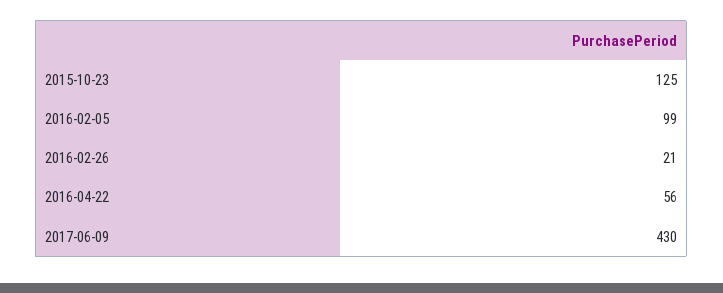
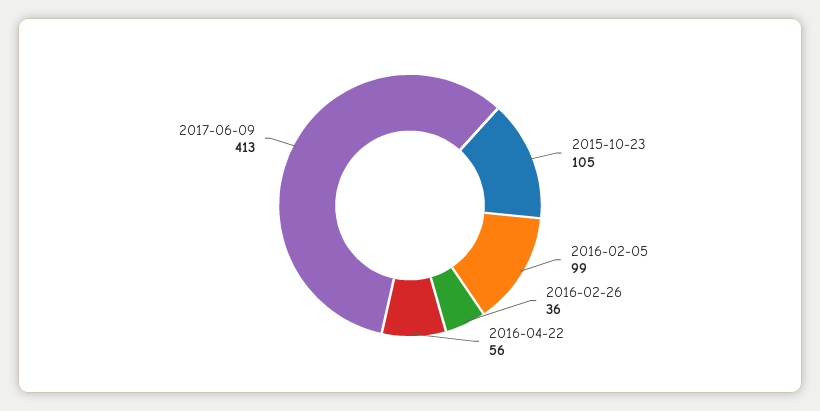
2015-10-23: 125 -> 105
2016-02-26: 21 -> 36
2017-06-09: 430 -> 413

